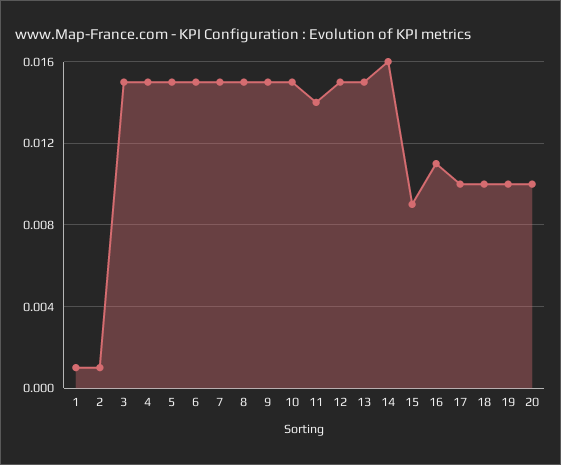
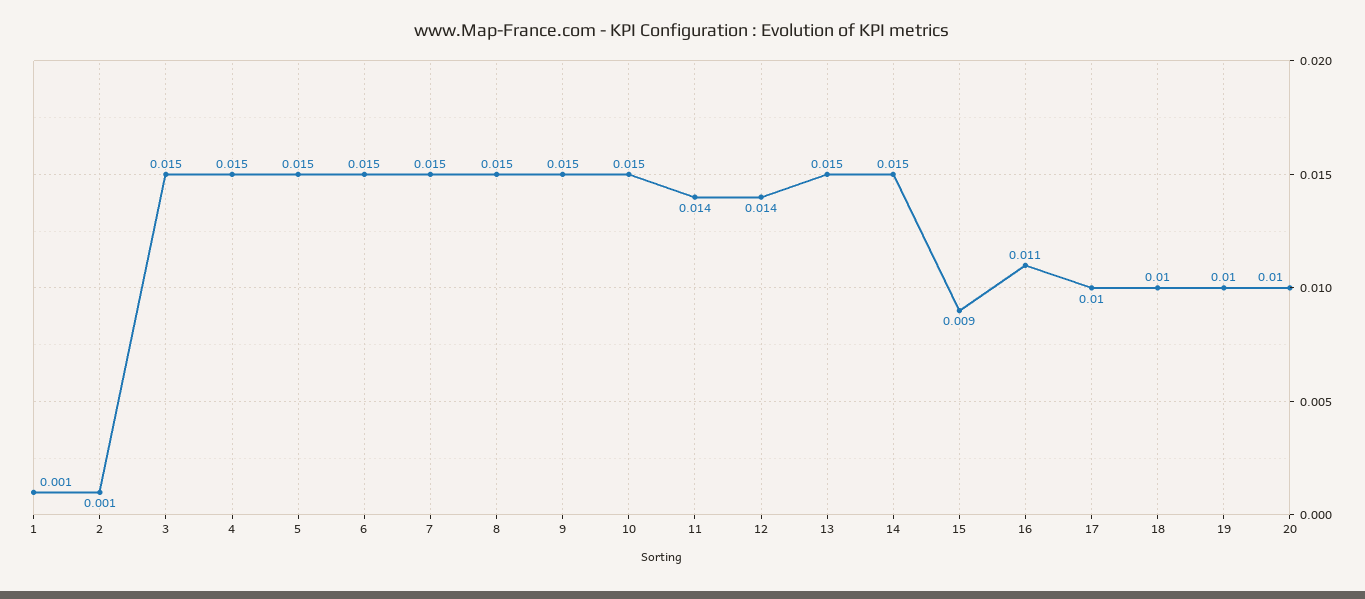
12: 0.015 -> 0.014
14: 0.016 -> 0.015

